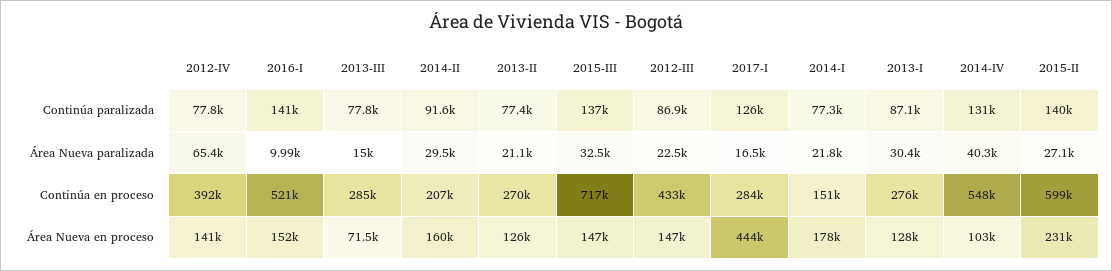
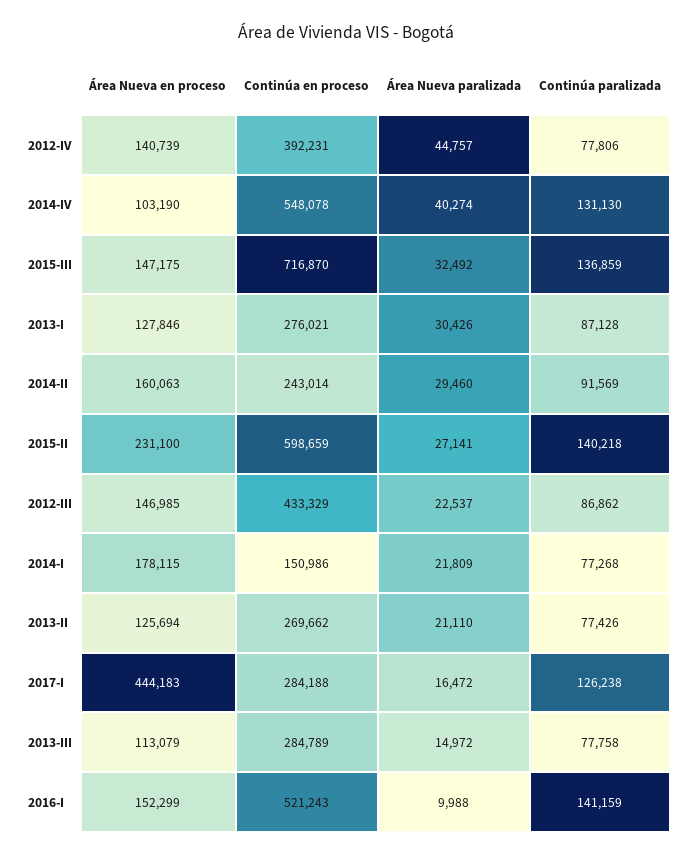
2012-IV, Área Nueva paralizada: 65400 -> 44757
2014-II, Continúa en proceso: 207000 -> 243014
2013-III, Área Nueva en proceso: 71500 -> 113079

